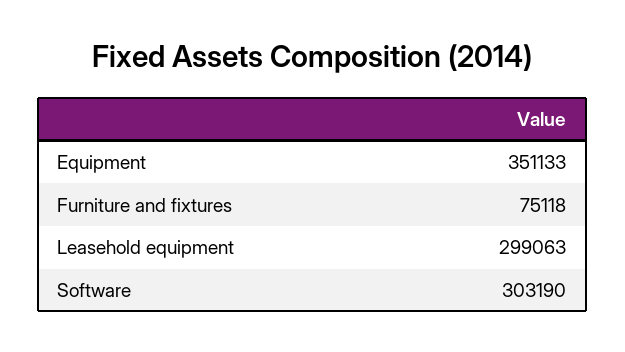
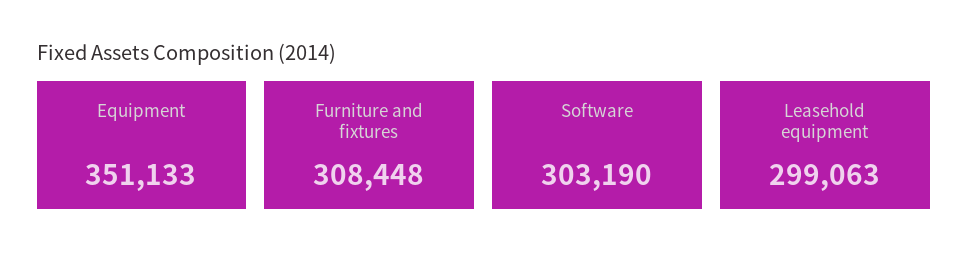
Furniture and fixtures: 75118 -> 308448

